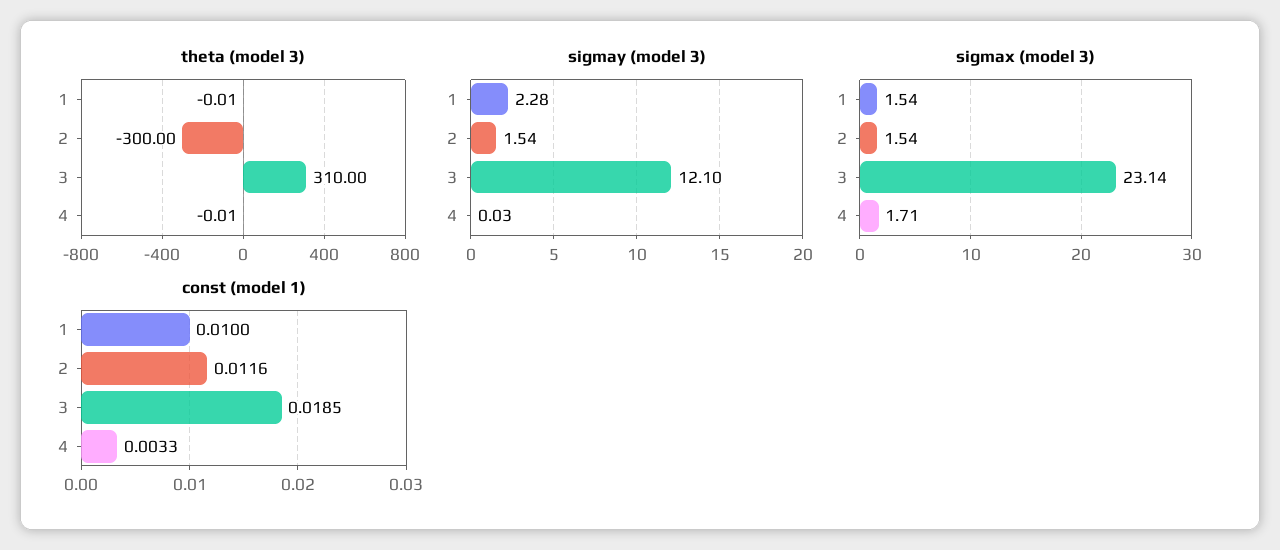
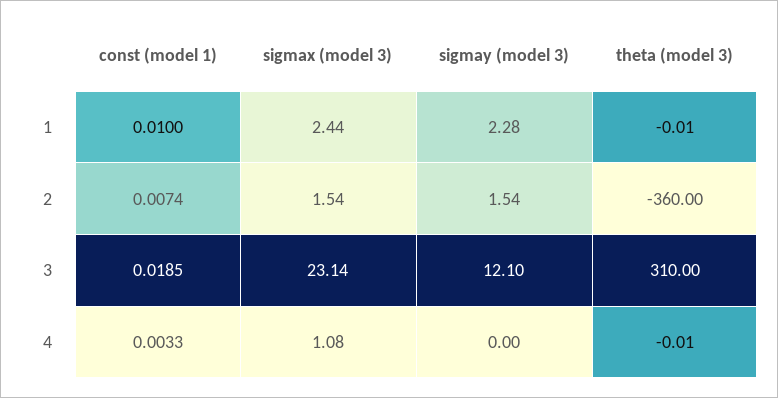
theta (model 3), 2: -300 -> -360
sigmay (model 3), 4: 0.03 -> 0
sigmax (model 3), 1: 1.54 -> 2.44
sigmax (model 3), 4: 1.71 -> 1.08
const (model 1), 2: 0.0116 -> 0.0074

